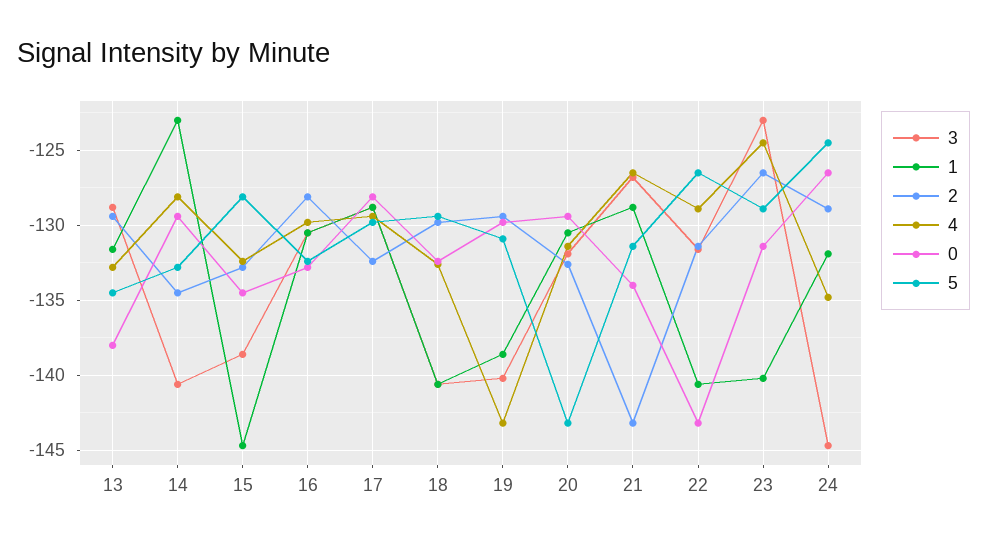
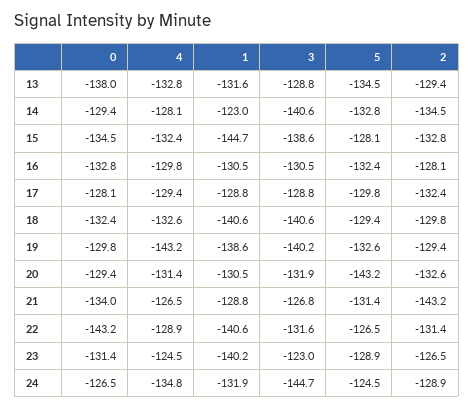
5, 19: -131 -> -132.6

